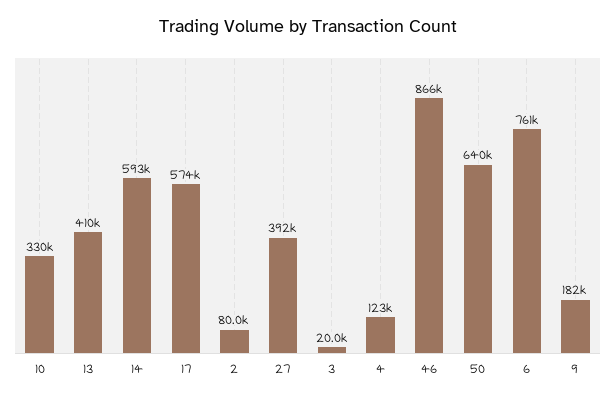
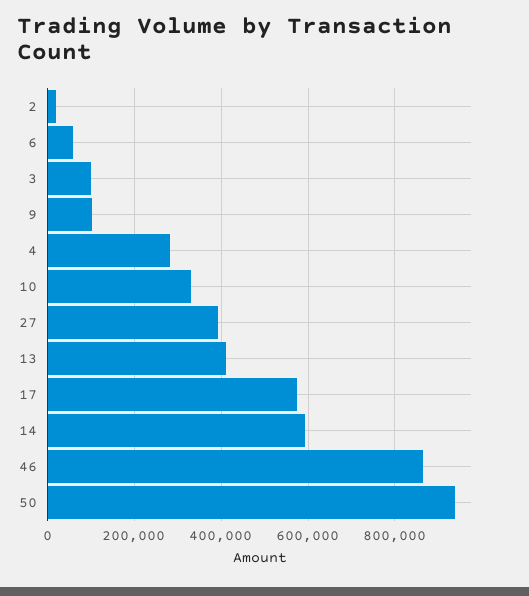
2: 80000 -> 20000
3: 20000 -> 100000
4: 123000 -> 280000
50: 640000 -> 940000
6: 761000 -> 60000
9: 182000 -> 100000

